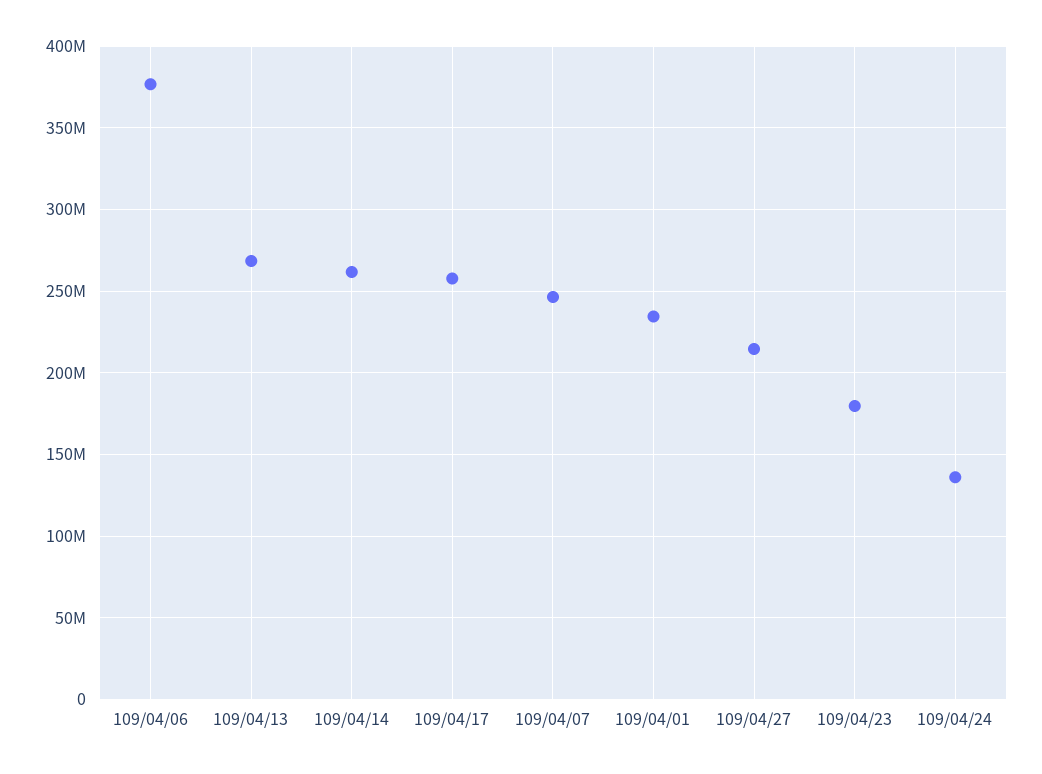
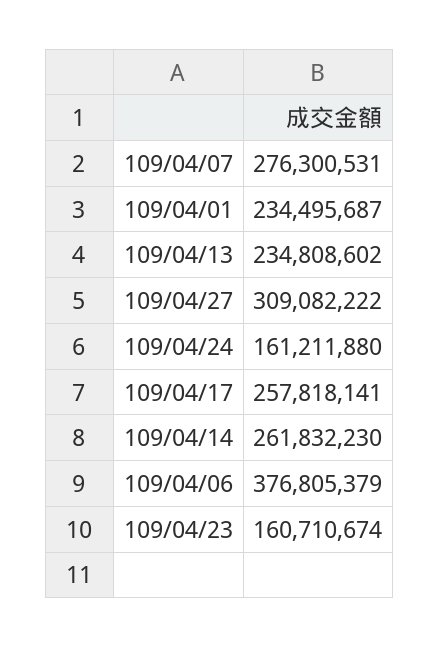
109/04/13: 270000000 -> 234808602
109/04/07: 245000000 -> 276300531
109/04/27: 215000000 -> 309082222
109/04/23: 180000000 -> 160710674
109/04/24: 135000000 -> 161211880

